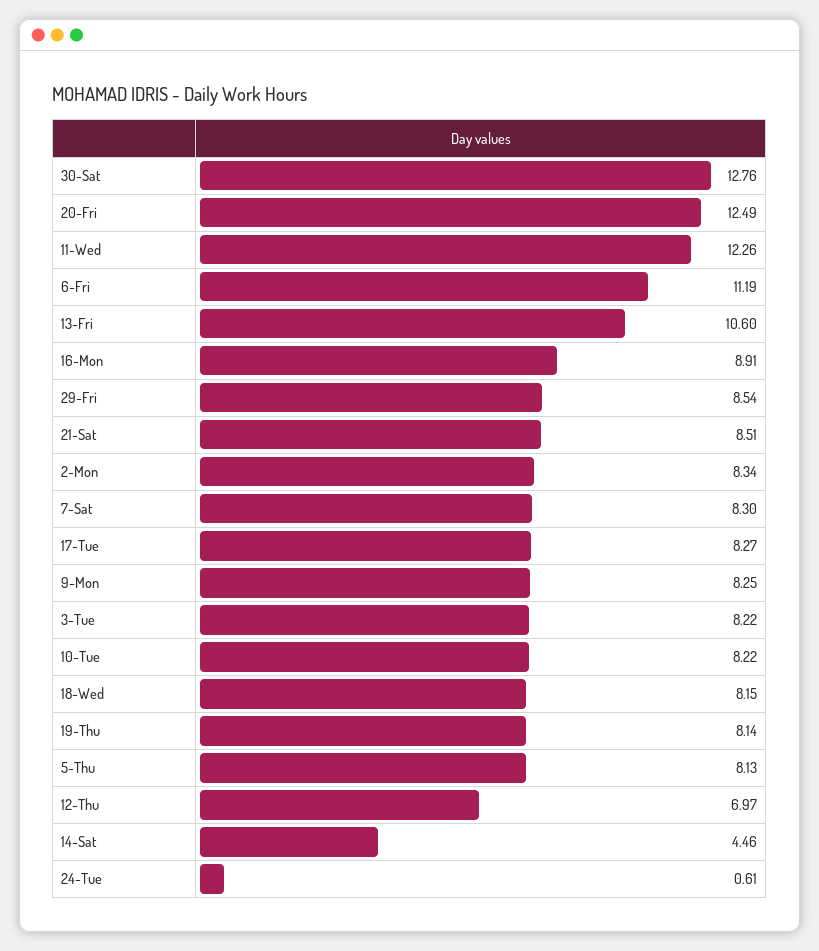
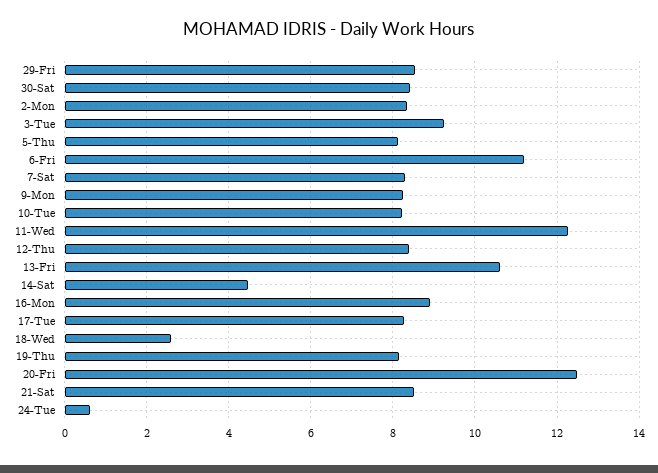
30-Sat: 12.76 -> 8.4
3-Tue: 8.22 -> 9.2
18-Wed: 8.15 -> 2.6
12-Thu: 6.97 -> 8.4

